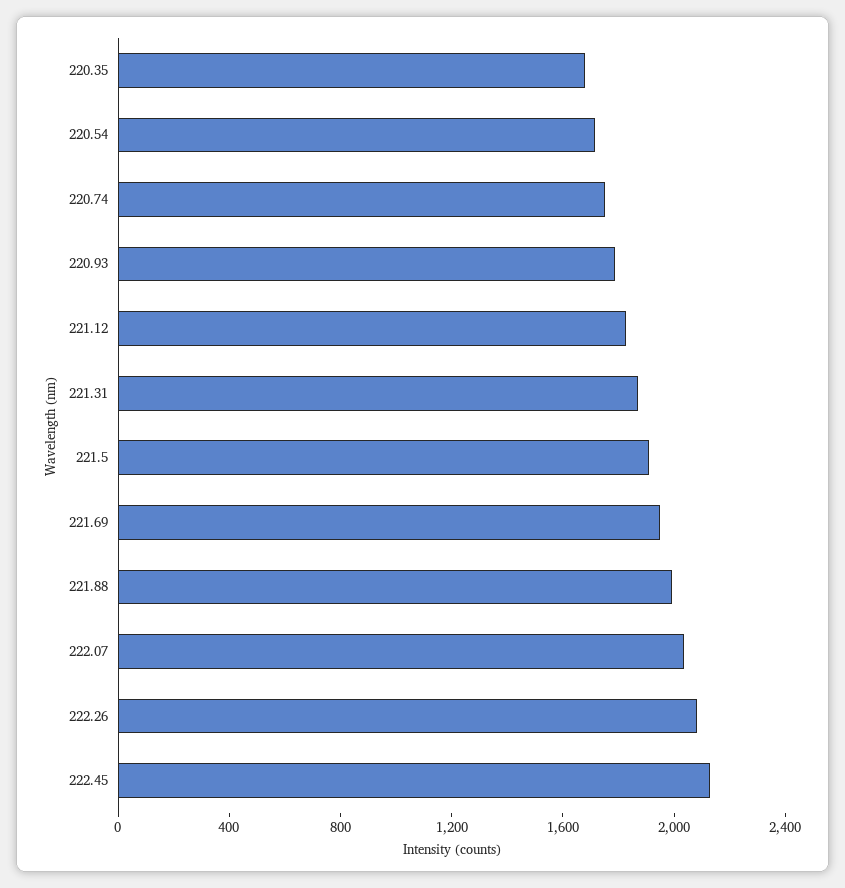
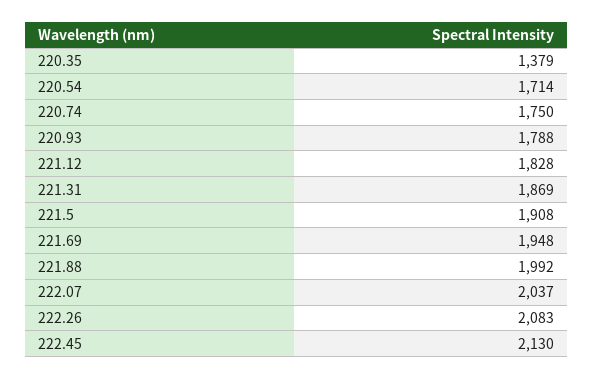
220.35: 1700 -> 1379

